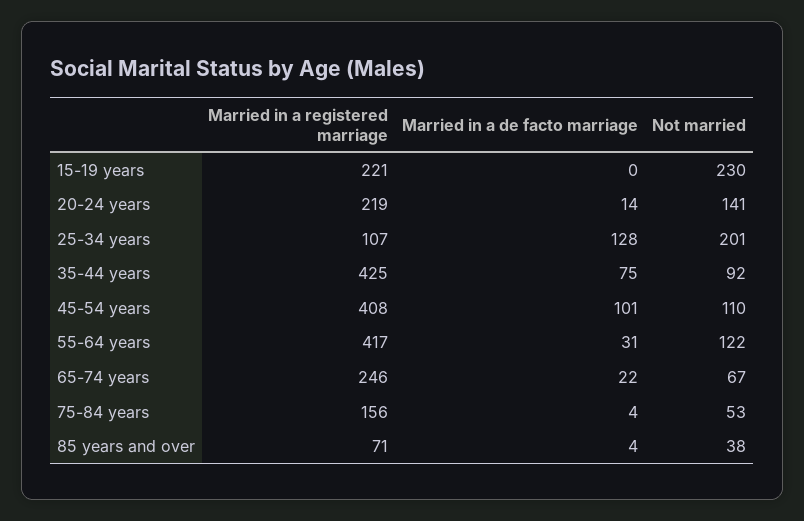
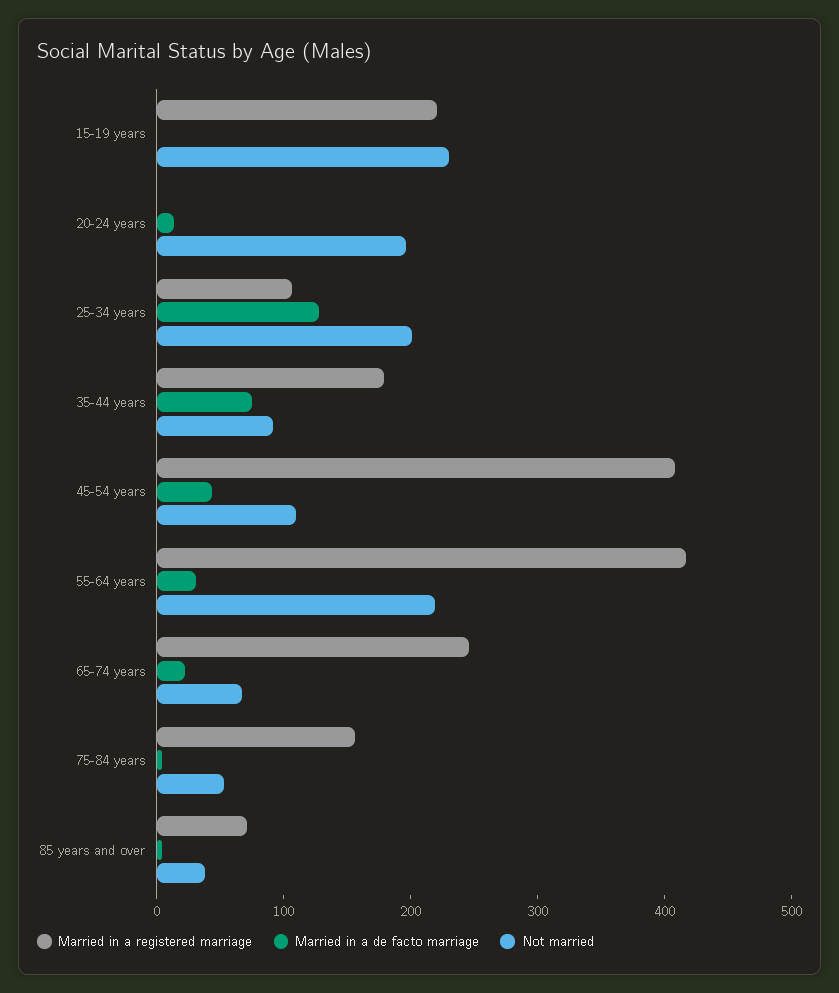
Married in a registered marriage, 20-24 years: 219 -> 0
Not married, 20-24 years: 141 -> 200
Married in a registered marriage, 35-44 years: 425 -> 180
Married in a de facto marriage, 45-54 years: 101 -> 40
Not married, 55-64 years: 122 -> 220

